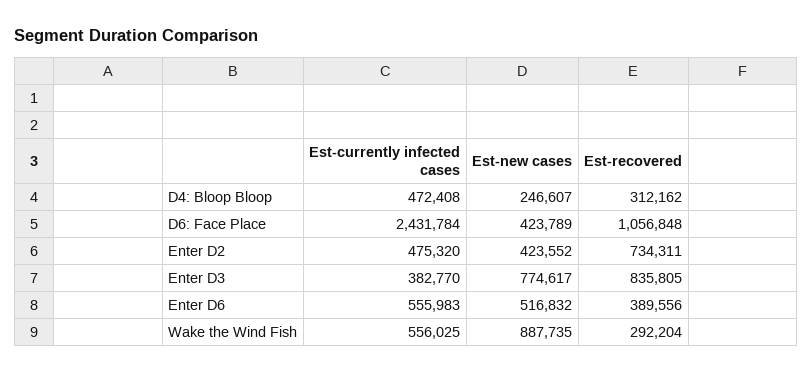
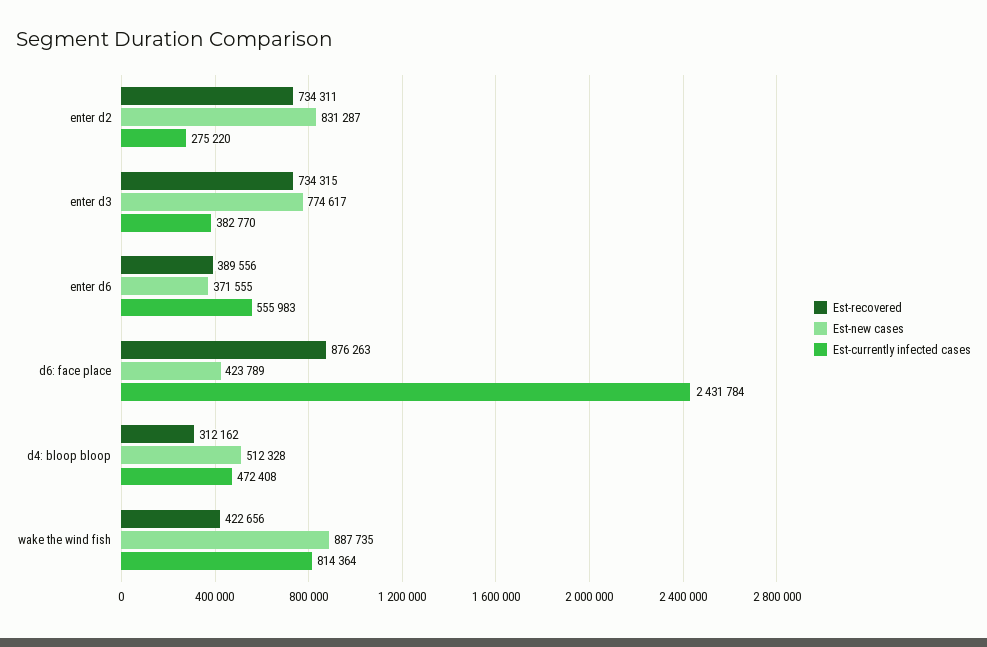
Est-new cases, D4: Bloop Bloop: 246607 -> 512328
Est-recovered, D6: Face Place: 1056848 -> 876263
Est-currently infected cases, Enter D2: 475320 -> 275220
Est-new cases, Enter D2: 423552 -> 831287
Est-recovered, Enter D3: 835805 -> 734315
Est-new cases, Enter D6: 516832 -> 371555
Est-currently infected cases, Wake the Wind Fish: 556025 -> 814364
Est-recovered, Wake the Wind Fish: 292204 -> 422656

